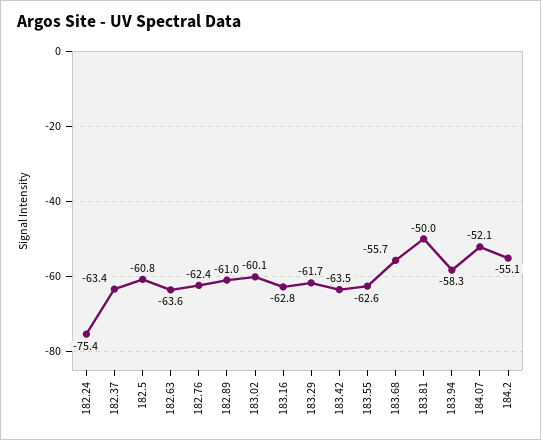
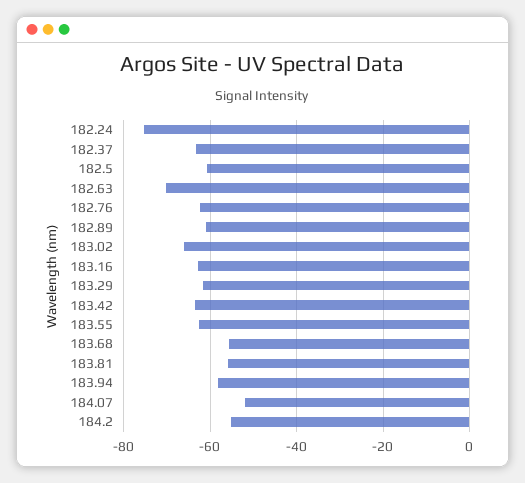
182.63: -63.6 -> -70
183.02: -60.1 -> -66
183.81: -50 -> -56

